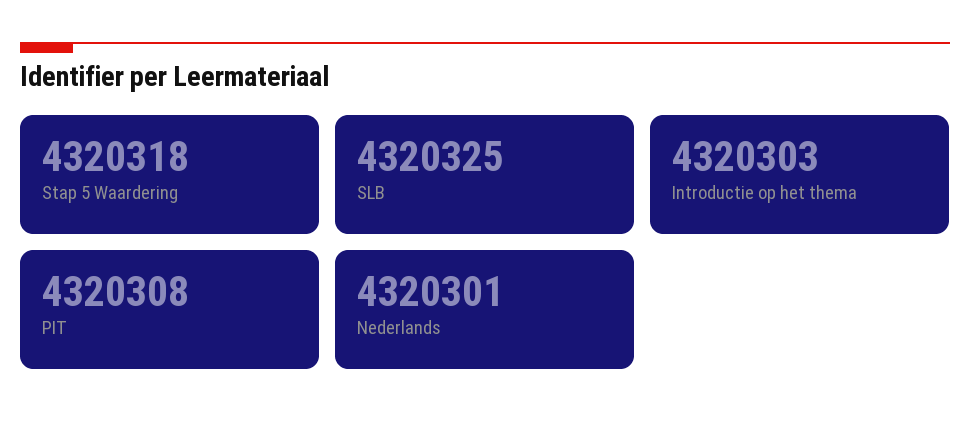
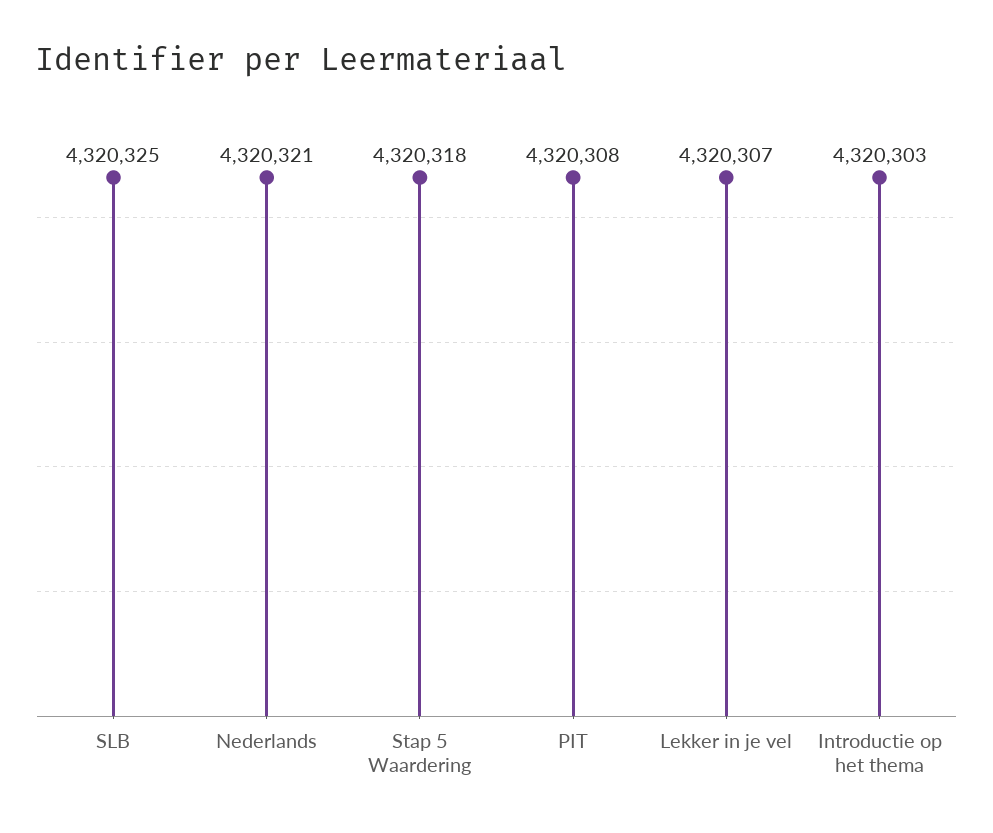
Nederlands: 4320301 -> 4320321
Lekker in je vel: none -> 4320307

